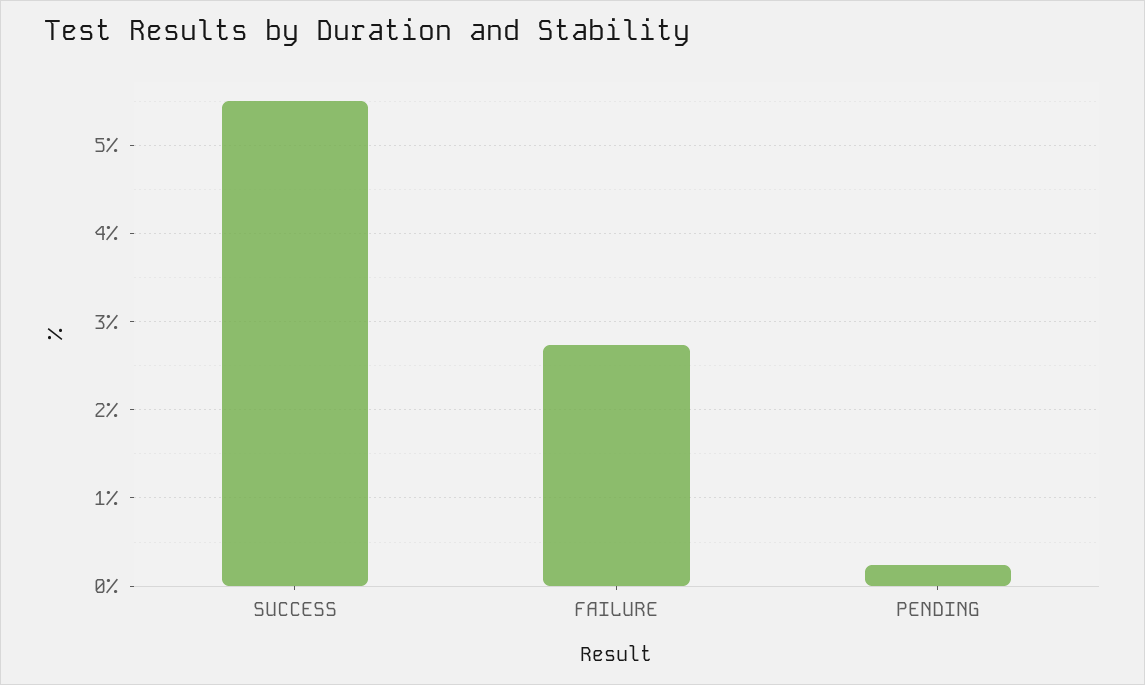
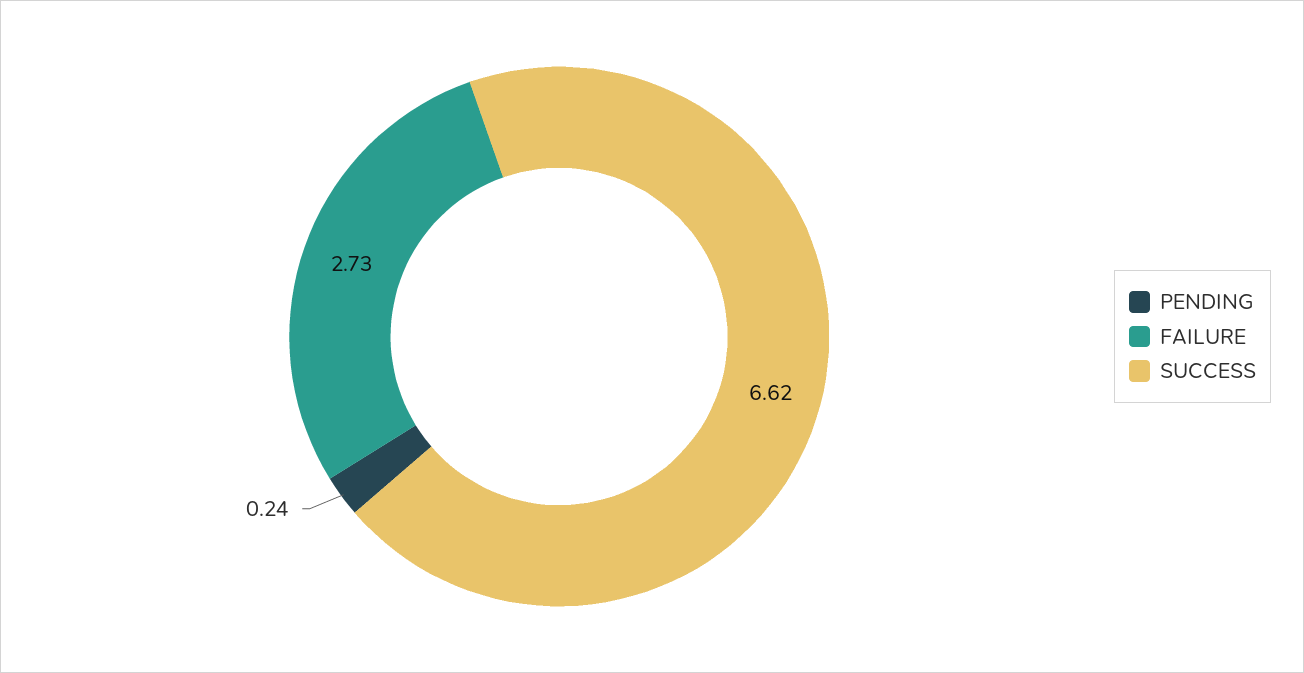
SUCCESS: 5.5 -> 6.62

